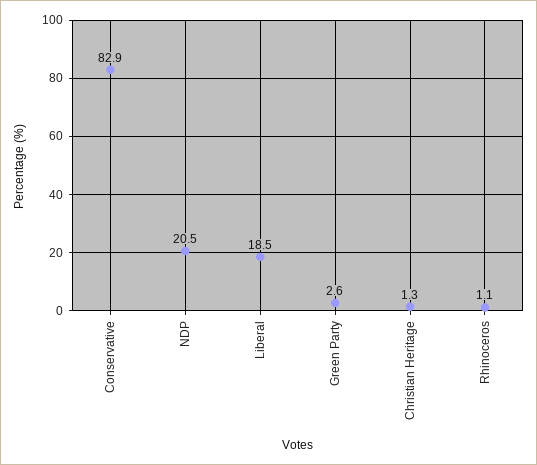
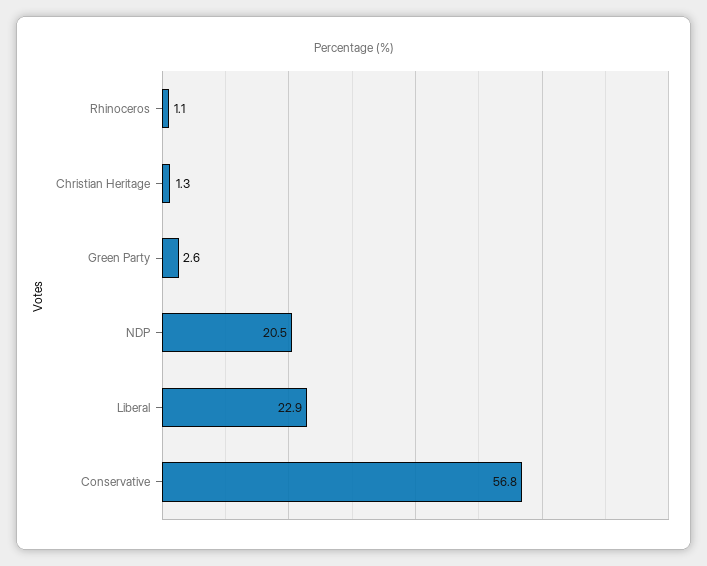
Conservative: 82.9 -> 56.8
Liberal: 18.5 -> 22.9

